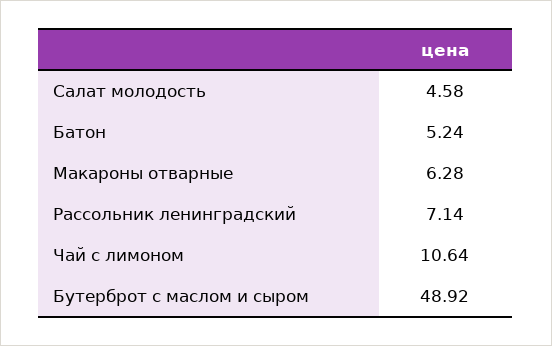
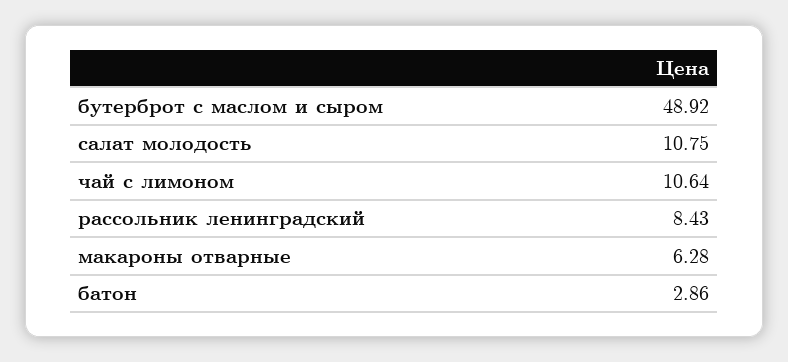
Салат молодость: 4.58 -> 10.75
Батон: 5.24 -> 2.86
Рассольник ленинградский: 7.14 -> 8.43

